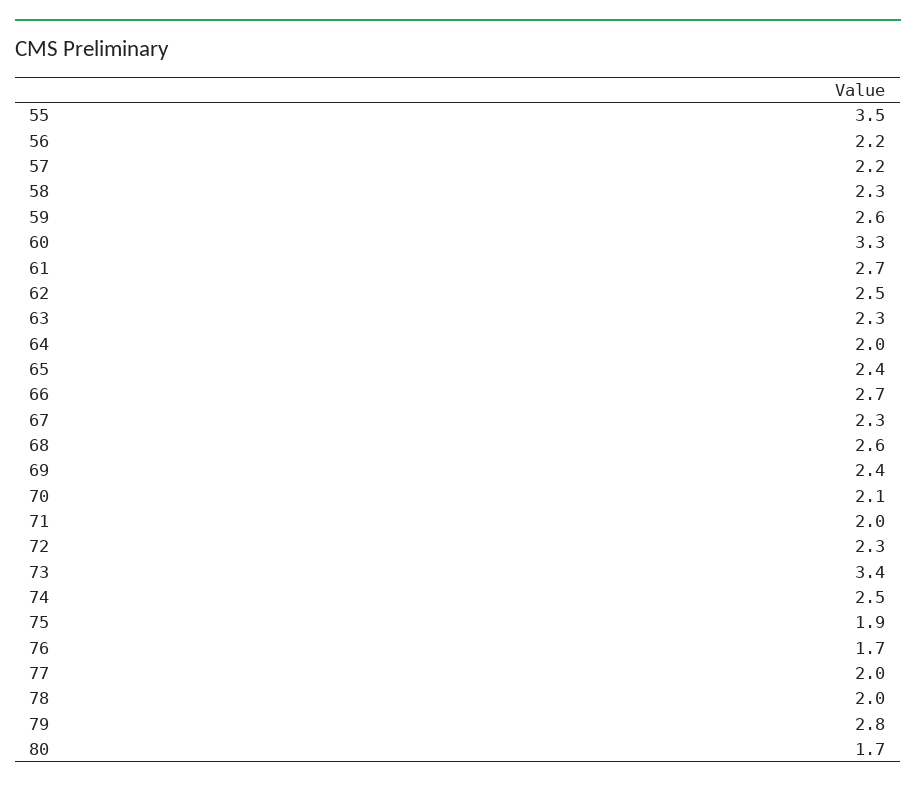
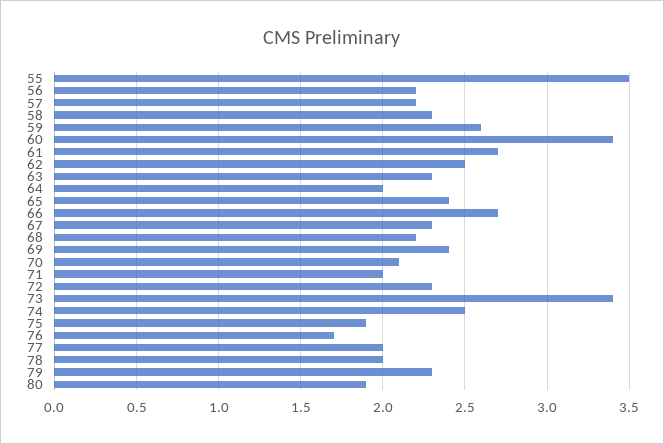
60: 3.3 -> 3.4
68: 2.6 -> 2.2
79: 2.8 -> 2.3
80: 1.7 -> 1.9

